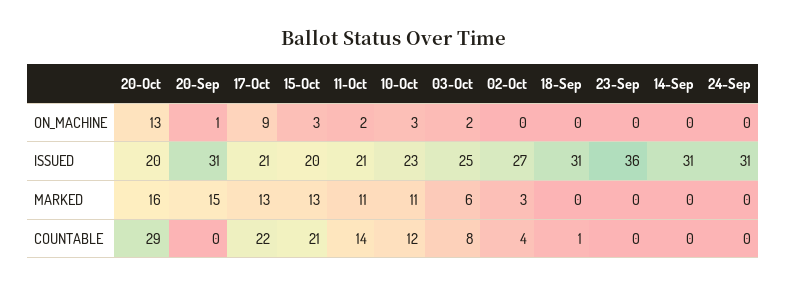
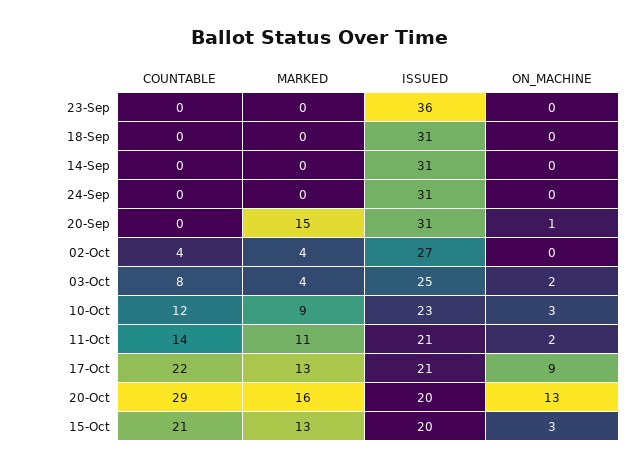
10-Oct, MARKED: 11 -> 9
03-Oct, MARKED: 6 -> 4
02-Oct, MARKED: 3 -> 4
18-Sep, COUNTABLE: 1 -> 0

